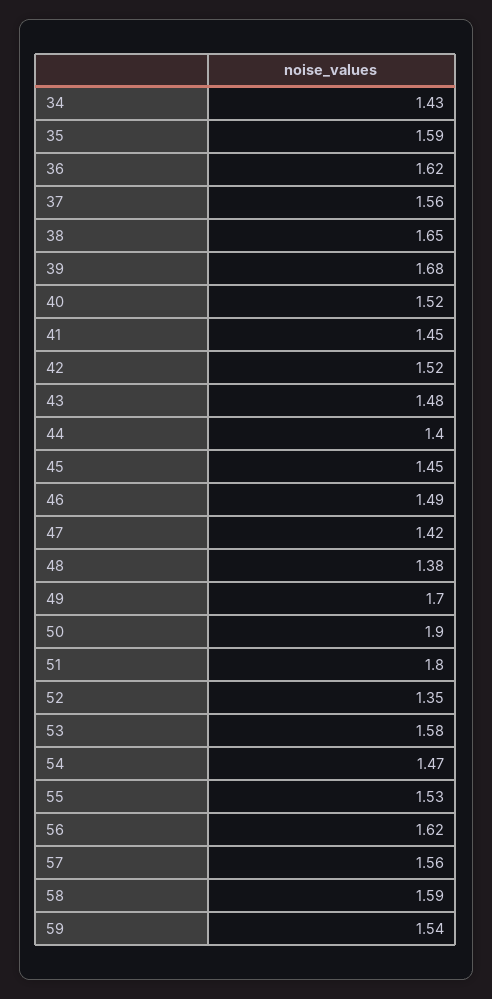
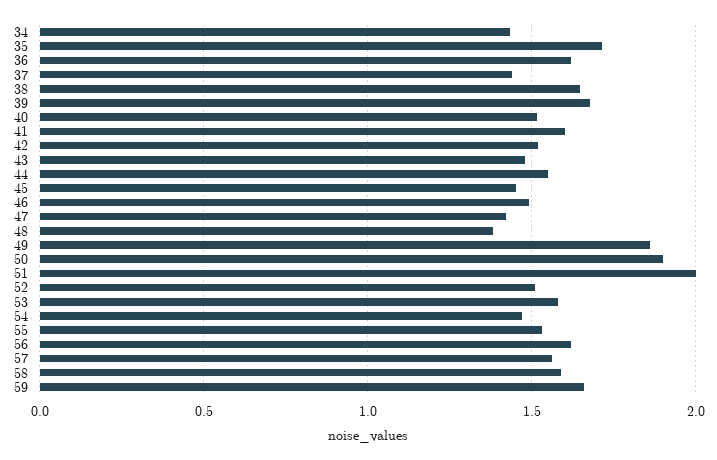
35: 1.59 -> 1.7
37: 1.56 -> 1.45
41: 1.45 -> 1.6
44: 1.4 -> 1.55
49: 1.7 -> 1.85
51: 1.8 -> 2
52: 1.35 -> 1.5
59: 1.54 -> 1.65

